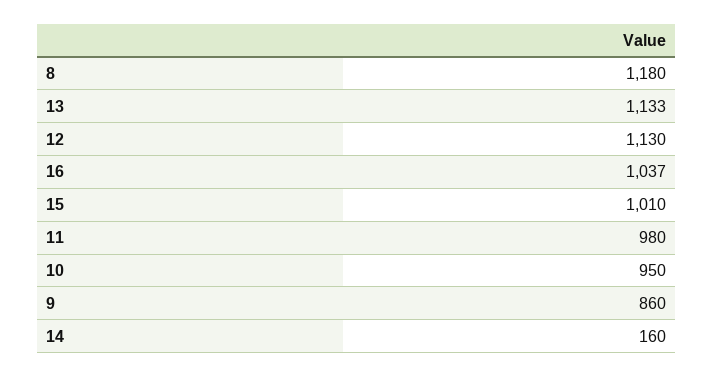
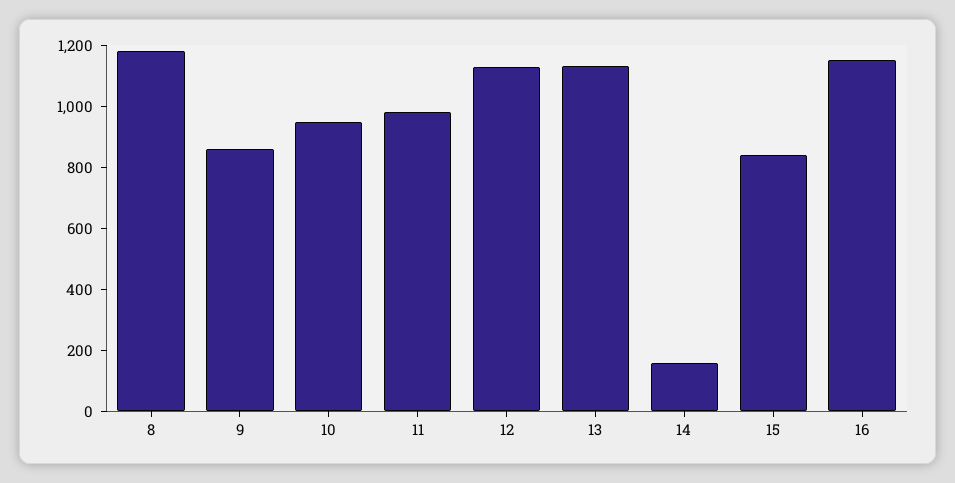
16: 1037 -> 1150
15: 1010 -> 850

